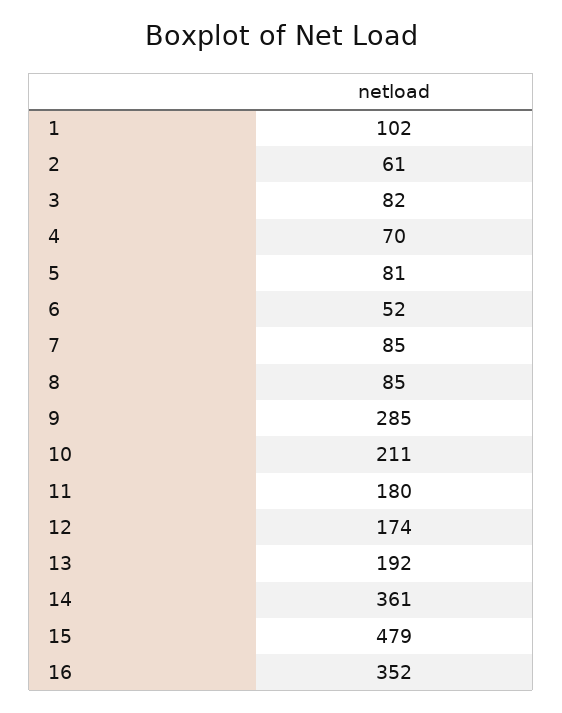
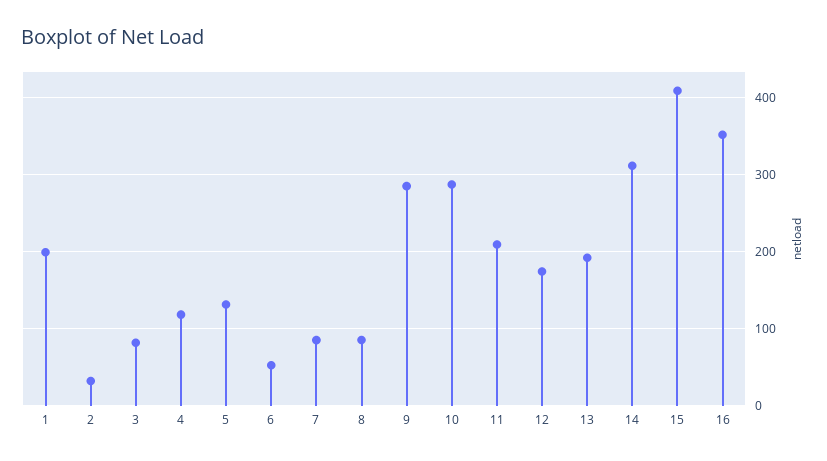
1: 102 -> 200
2: 61 -> 30
4: 70 -> 120
5: 81 -> 130
10: 211 -> 290
11: 180 -> 210
14: 361 -> 310
15: 479 -> 410

